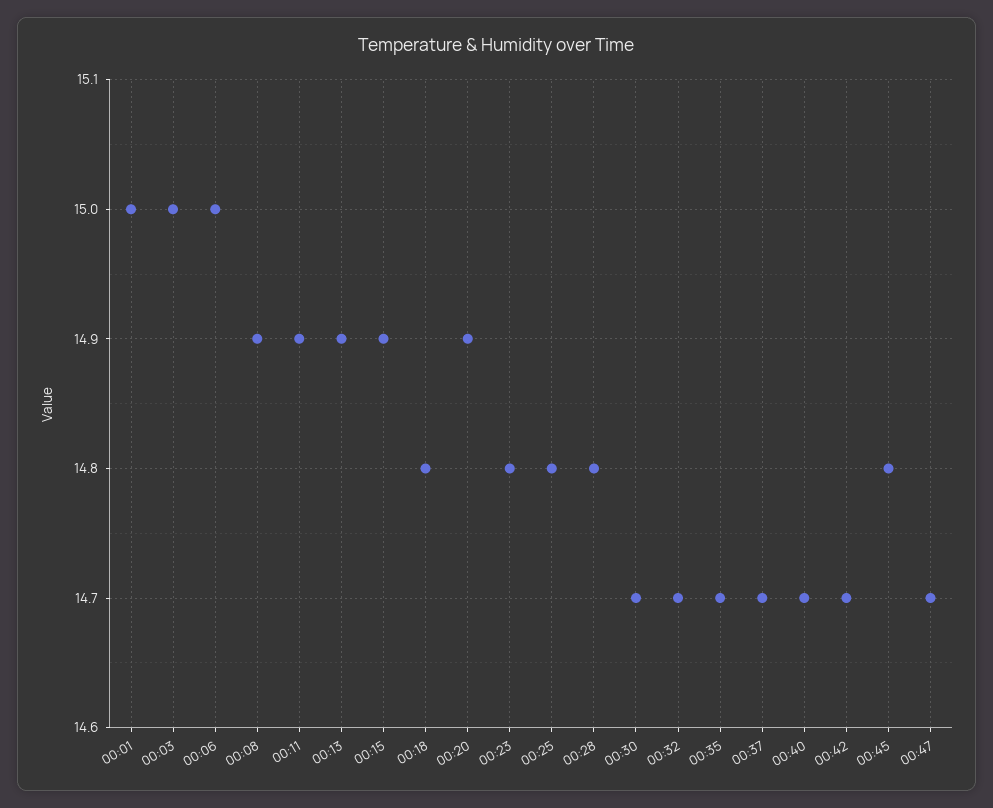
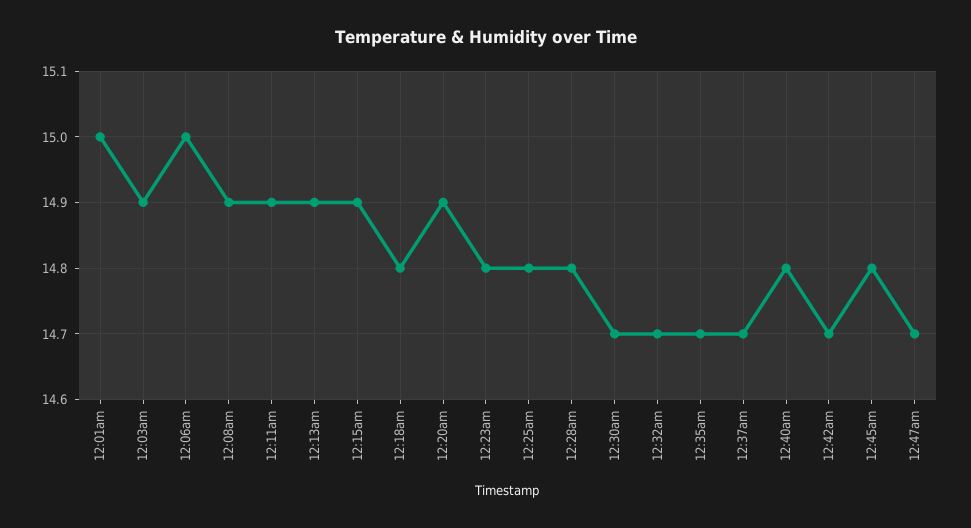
00:03: 15 -> 14.9
00:40: 14.7 -> 14.8

